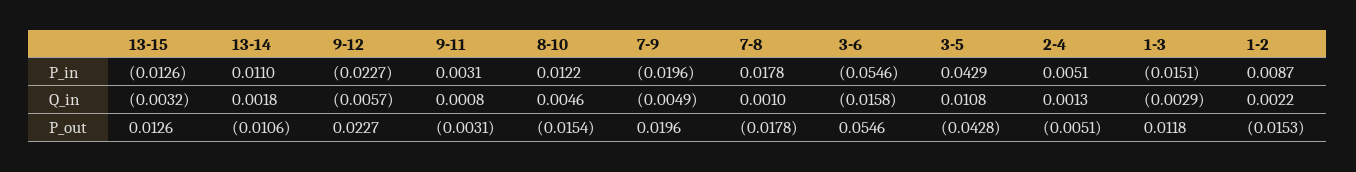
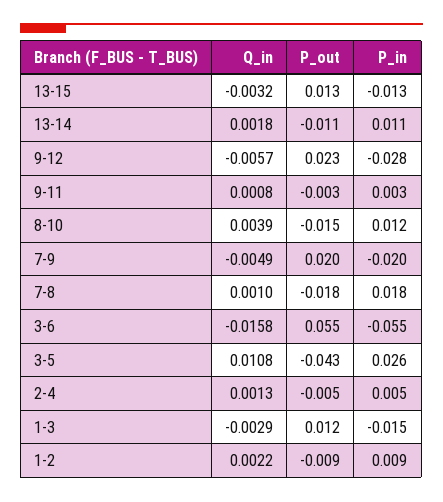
9-12, P_in: -0.0227 -> -0.028
3-5, P_in: 0.0429 -> 0.026
8-10, Q_in: 0.0046 -> 0.0039
1-2, P_out: -0.0153 -> -0.009

